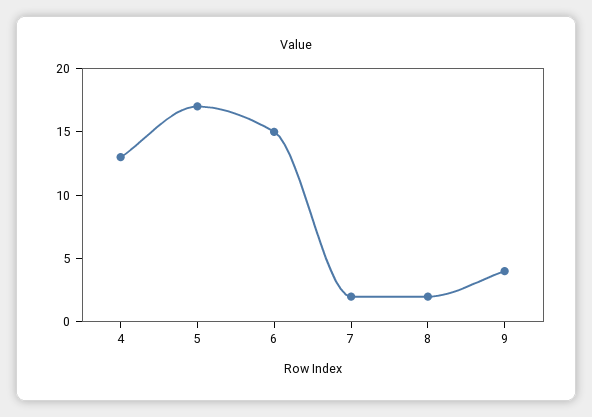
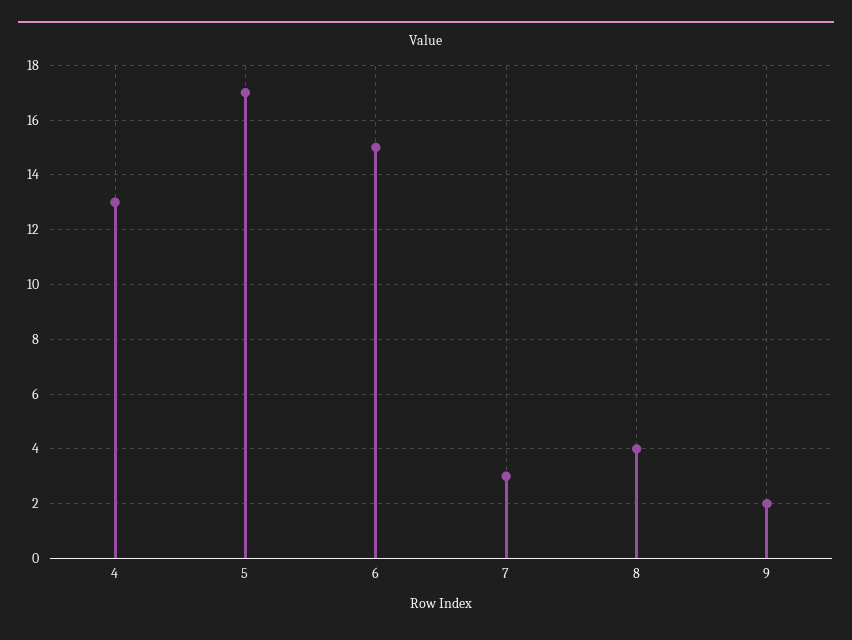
7: 2 -> 3
8: 2 -> 4
9: 4 -> 2

